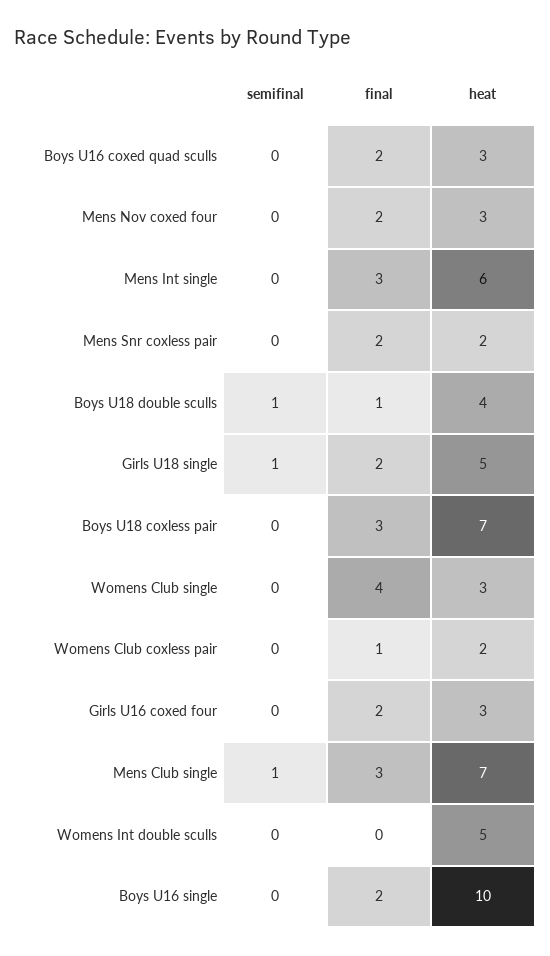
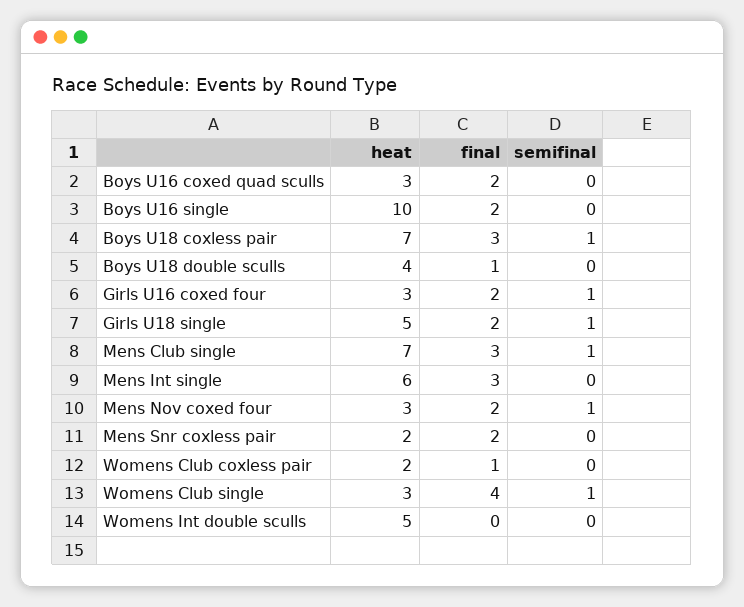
semifinal, Mens Nov coxed four: 0 -> 1
semifinal, Boys U18 double sculls: 1 -> 0
semifinal, Boys U18 coxless pair: 0 -> 1
semifinal, Womens Club single: 0 -> 1
semifinal, Girls U16 coxed four: 0 -> 1

